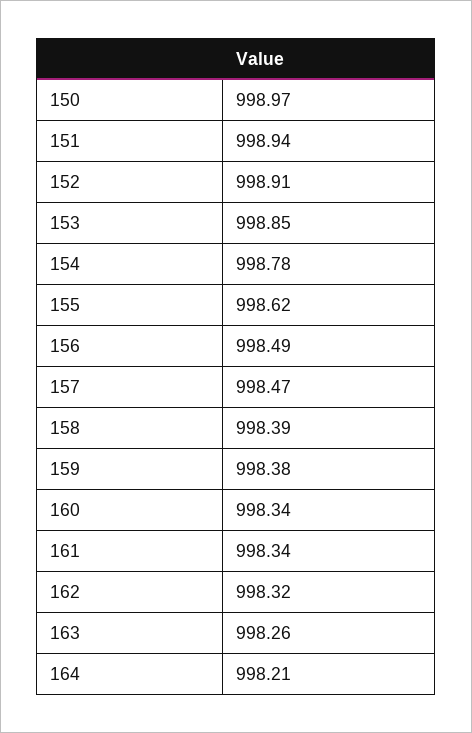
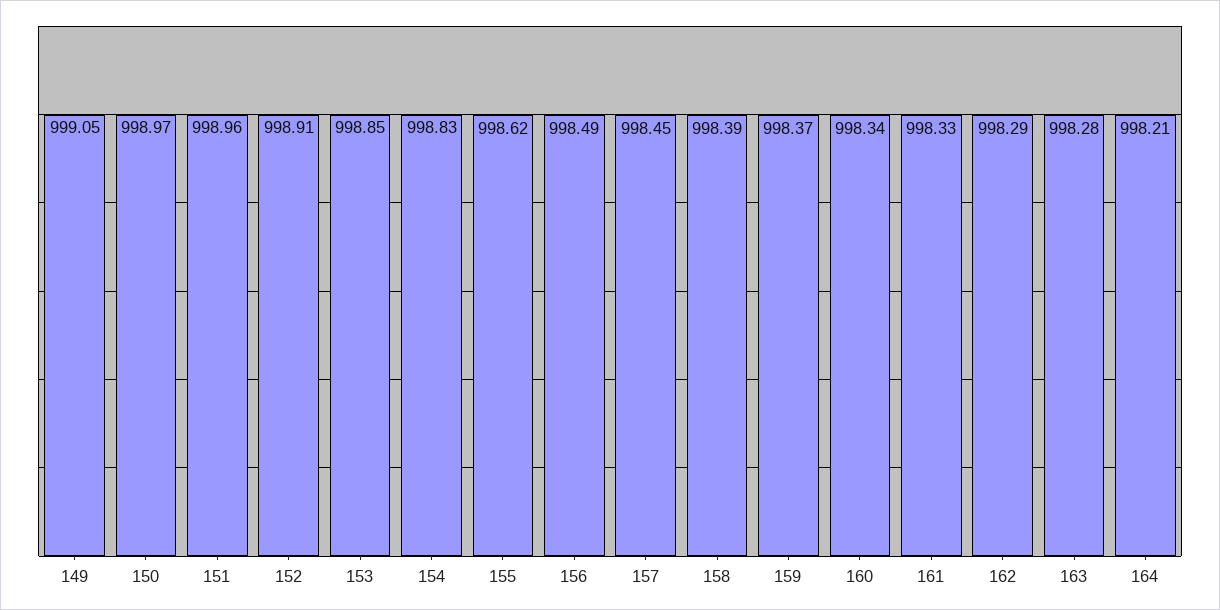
151: 998.94 -> 998.96
154: 998.78 -> 998.83
157: 998.47 -> 998.45
159: 998.38 -> 998.37
161: 998.34 -> 998.33
162: 998.32 -> 998.29
163: 998.26 -> 998.28
149: none -> 999.05

